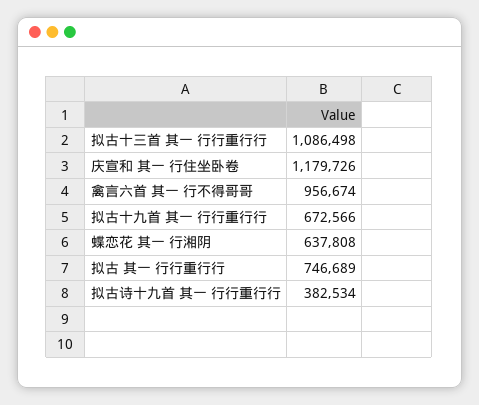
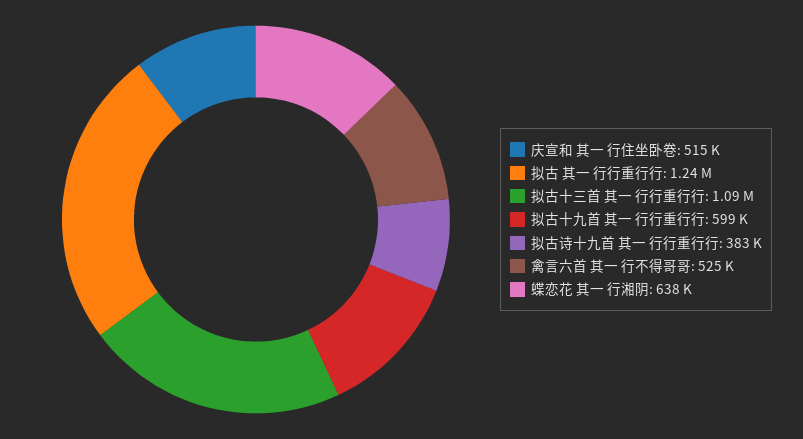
庆宣和 其一 行住坐卧卷: 1179726 -> 515000
禽言六首 其一 行不得哥哥: 956674 -> 525000
拟古十九首 其一 行行重行行: 672566 -> 599000
拟古 其一 行行重行行: 746689 -> 1240000

